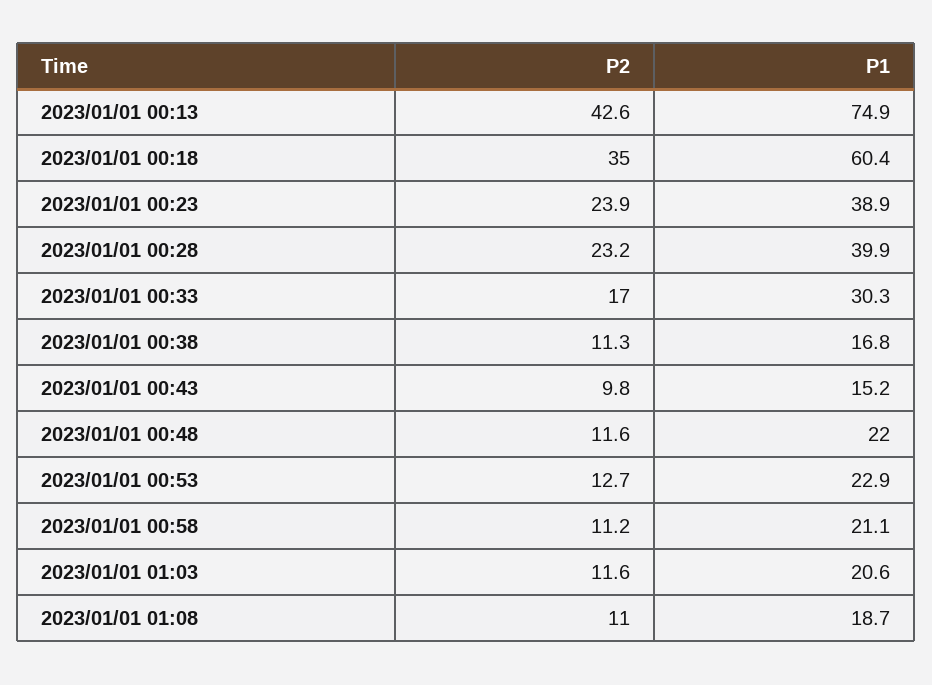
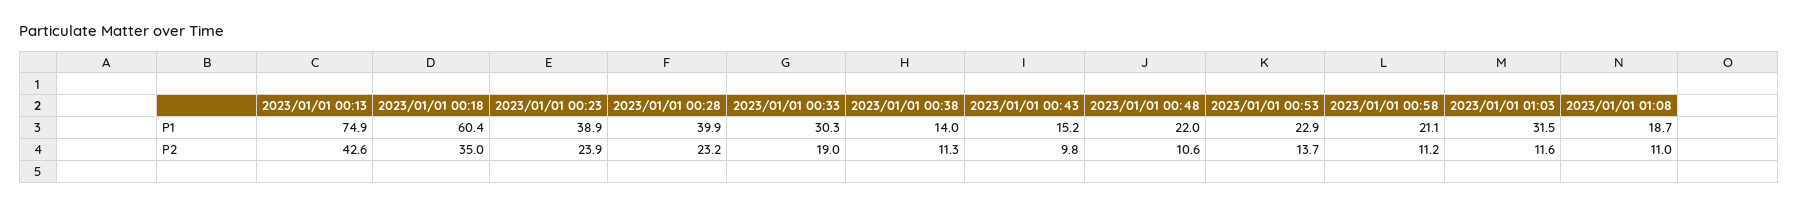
P2, 2023/01/01 00:33: 17 -> 19
P1, 2023/01/01 00:38: 16.8 -> 14
P2, 2023/01/01 00:48: 11.6 -> 10.6
P2, 2023/01/01 00:53: 12.7 -> 13.7
P1, 2023/01/01 01:03: 20.6 -> 31.5

